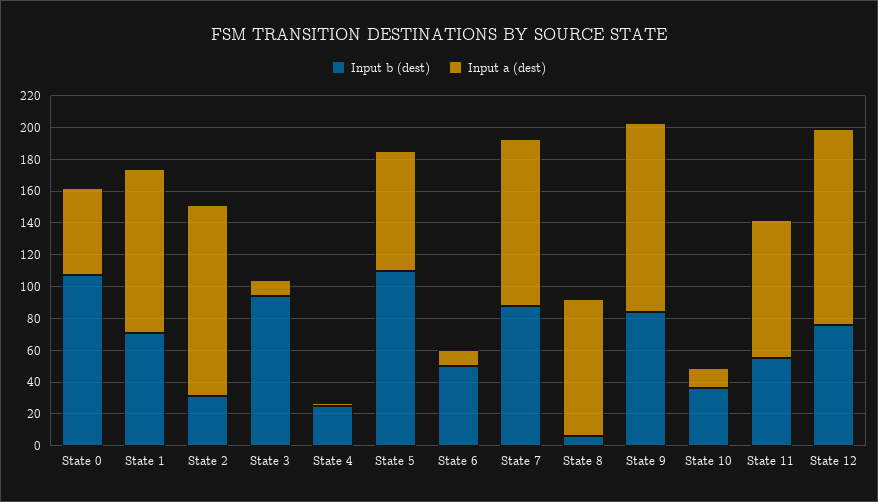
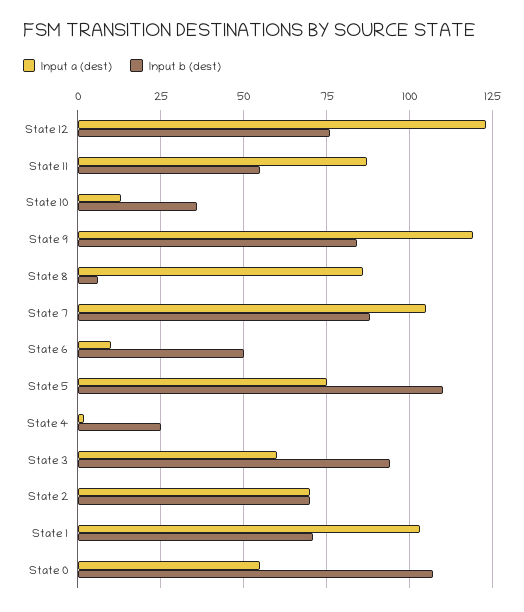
Input b (dest), State 2: 30 -> 70
Input a (dest), State 2: 120 -> 70
Input a (dest), State 3: 10 -> 60

